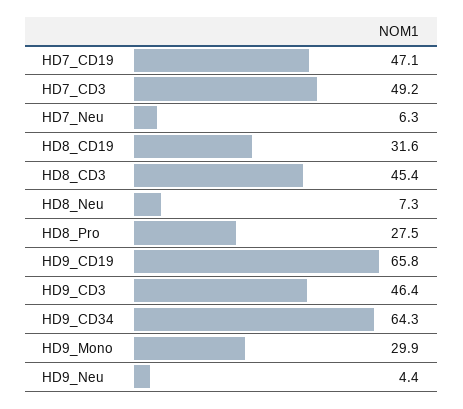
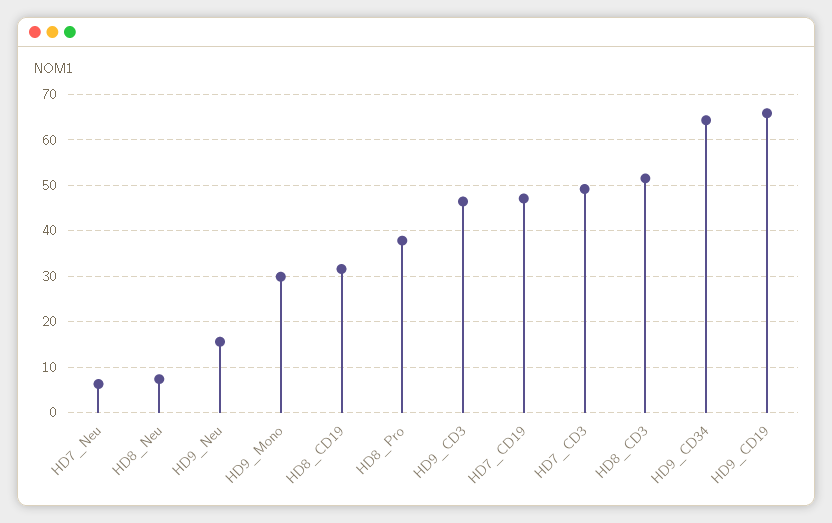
HD8_CD3: 45.4 -> 52
HD8_Pro: 27.5 -> 38
HD9_Neu: 4.4 -> 16

